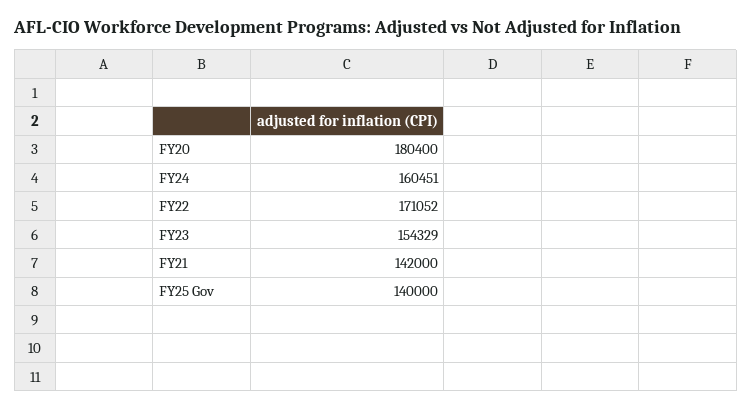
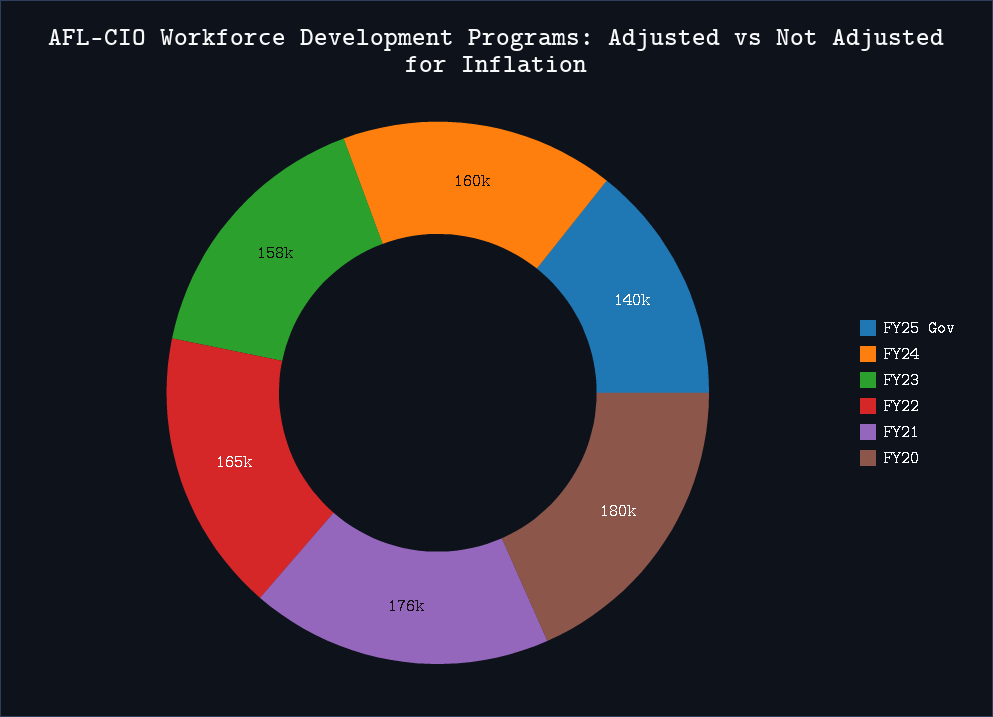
FY22: 171052 -> 165000
FY23: 154329 -> 158000
FY21: 142000 -> 176000

